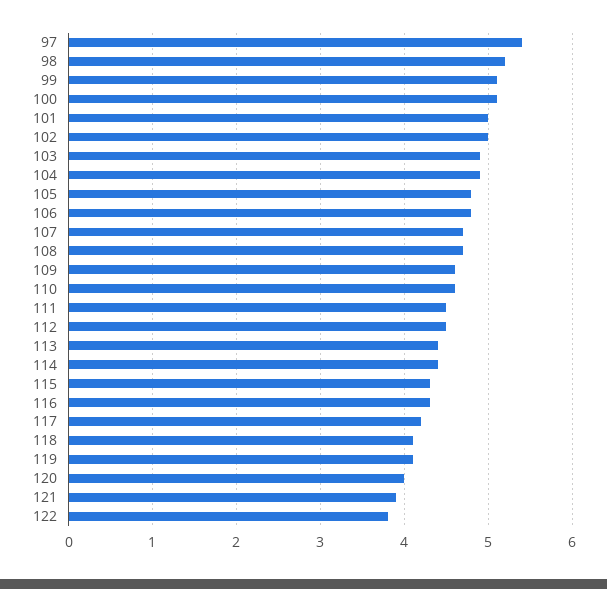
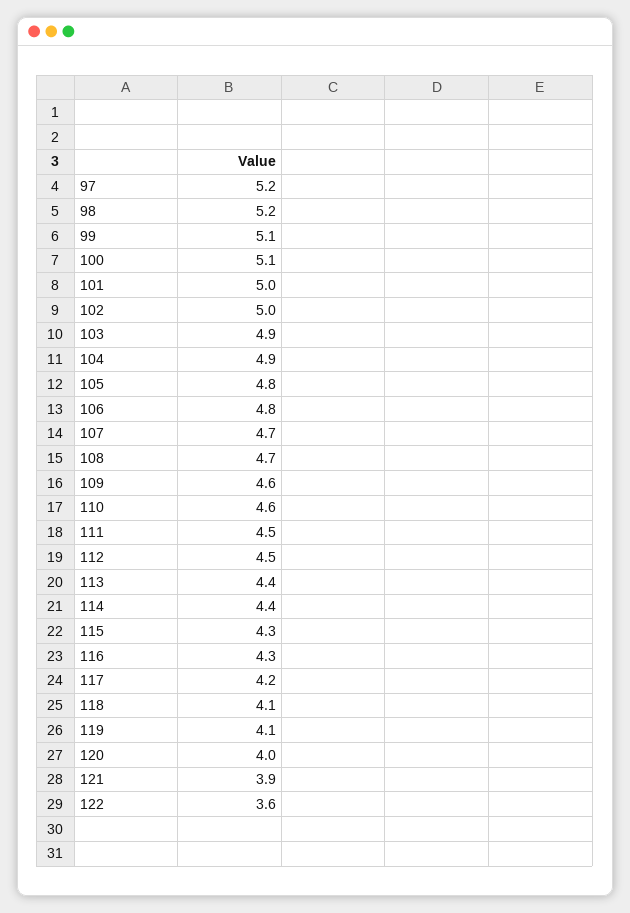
97: 5.4 -> 5.2
122: 3.8 -> 3.6

